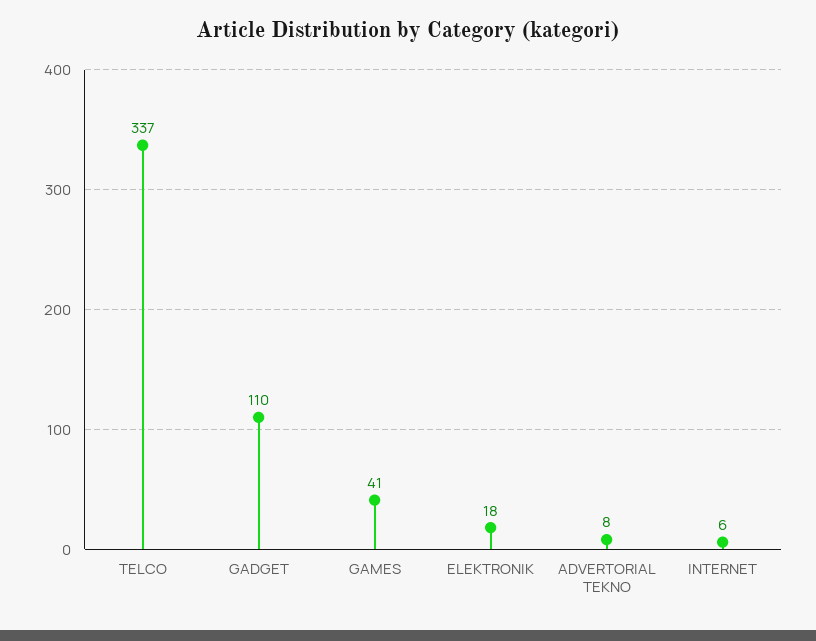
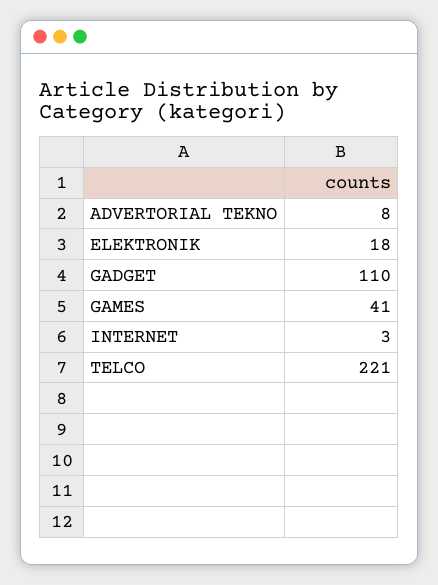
TELCO: 337 -> 221
INTERNET: 6 -> 3

